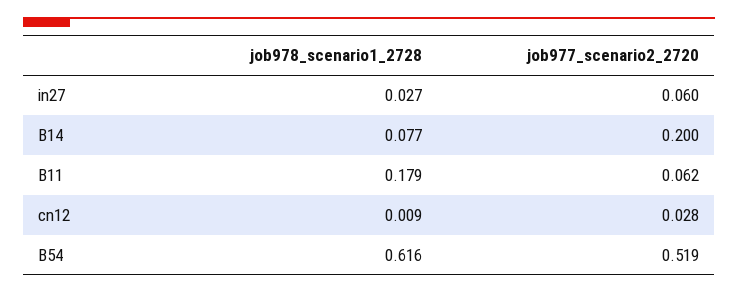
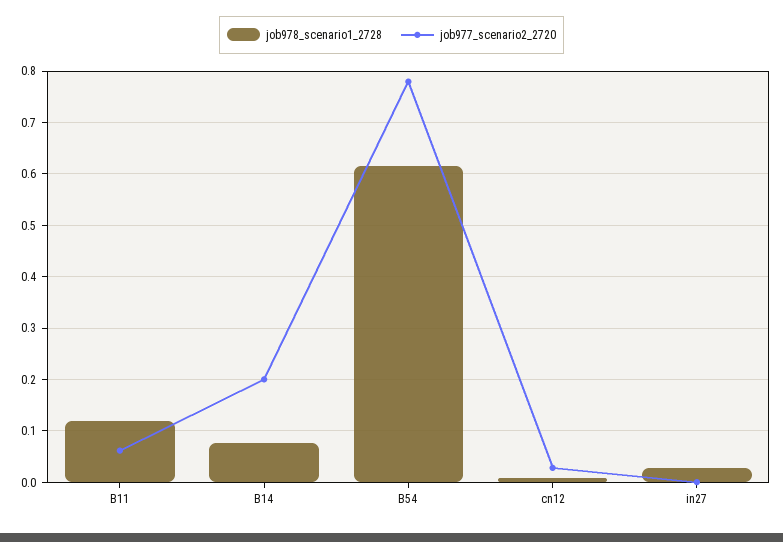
job977_scenario2_2720, in27: 0.06 -> 0
job978_scenario1_2728, B11: 0.179 -> 0.12
job977_scenario2_2720, B54: 0.519 -> 0.78

